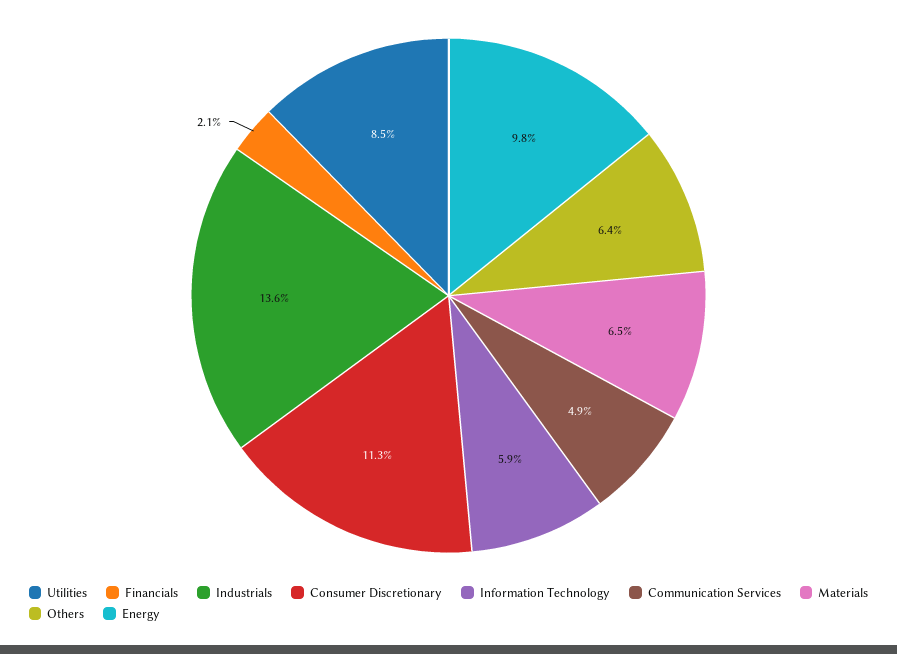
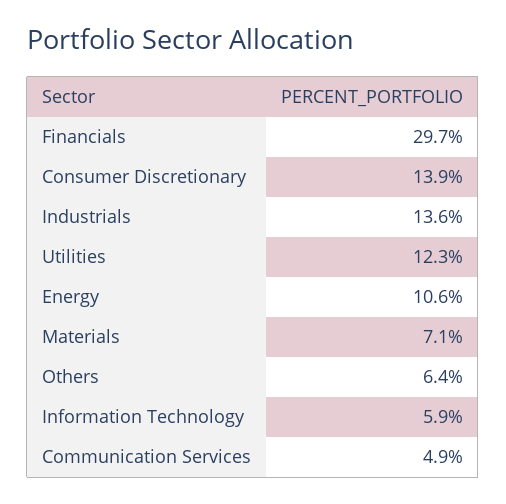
Utilities: 8.5 -> 12.3
Financials: 2.1 -> 29.7
Consumer Discretionary: 11.3 -> 13.9
Materials: 6.5 -> 7.1
Energy: 9.8 -> 10.6

